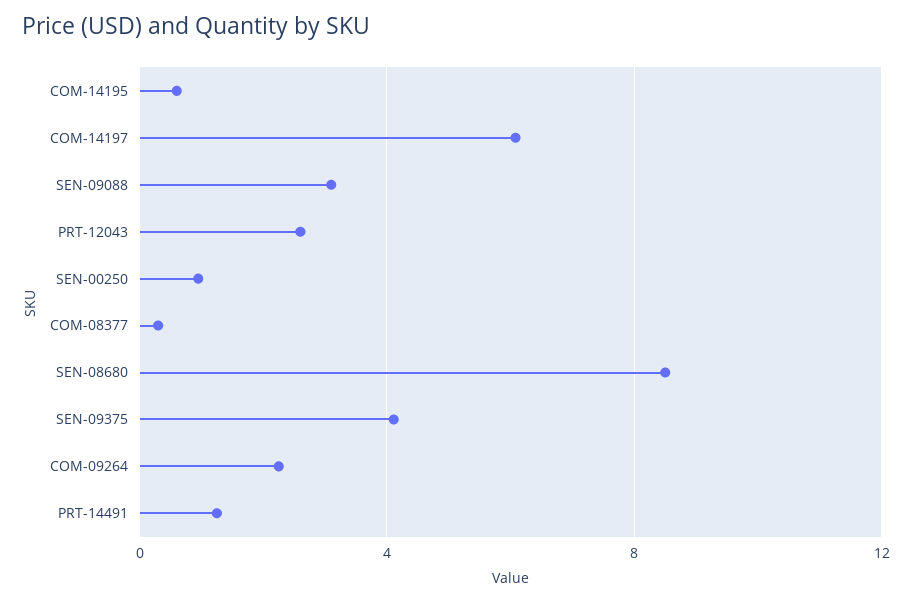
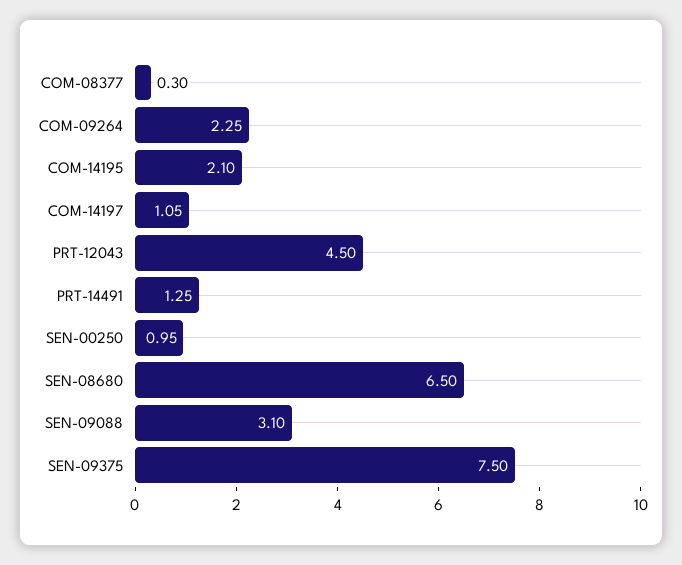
COM-14195: 0.5 -> 2.1
COM-14197: 6 -> 1.05
PRT-12043: 2.5 -> 4.5
SEN-08680: 8.5 -> 6.5
SEN-09375: 4 -> 7.5

